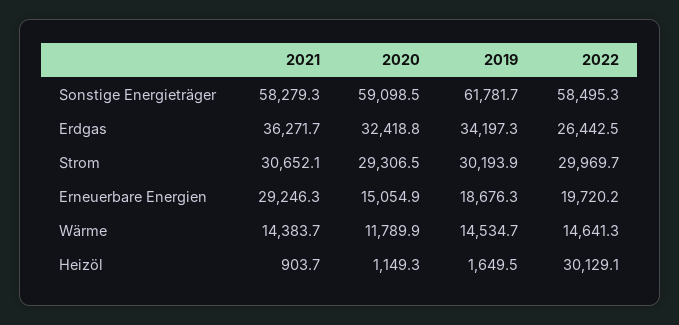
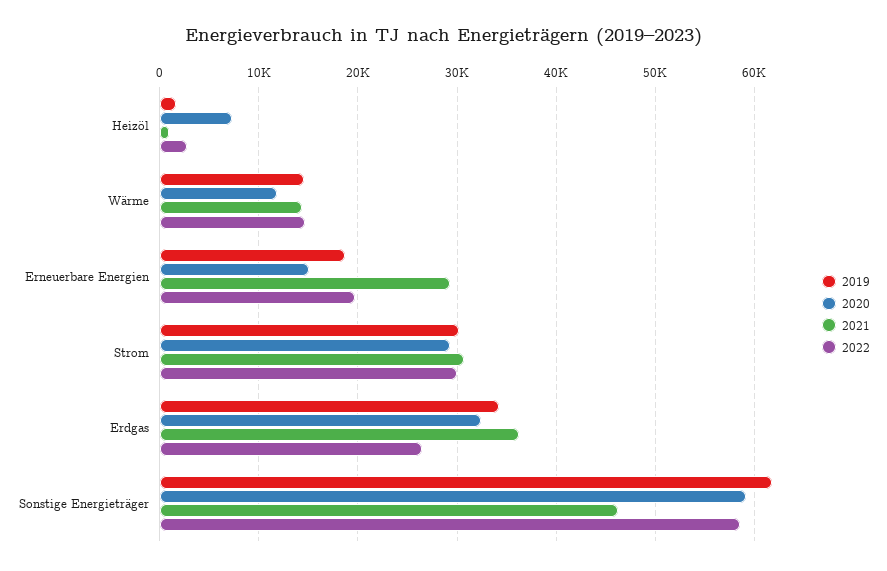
2021, Sonstige Energieträger: 58279.3 -> 46000
2020, Heizöl: 1149.3 -> 7000
2022, Heizöl: 30129.1 -> 3000

